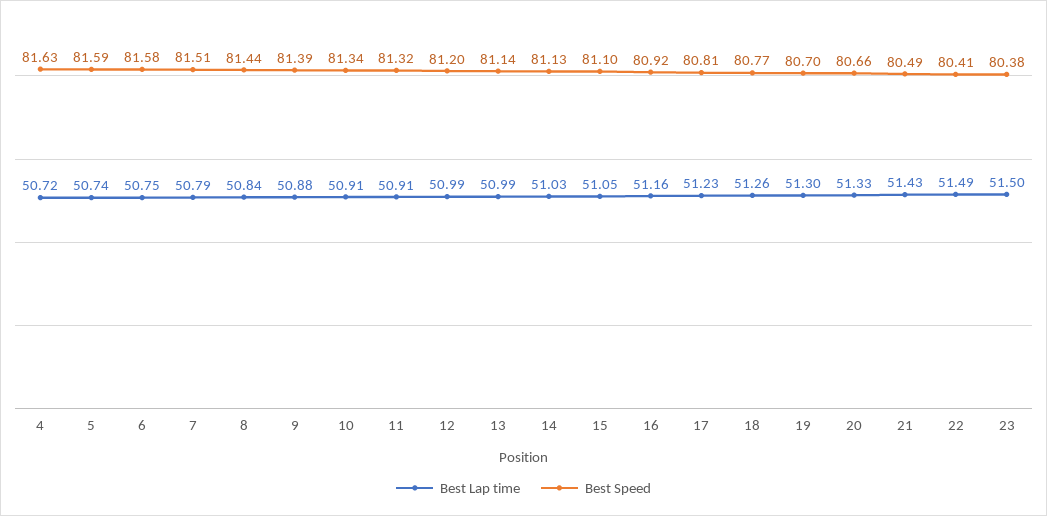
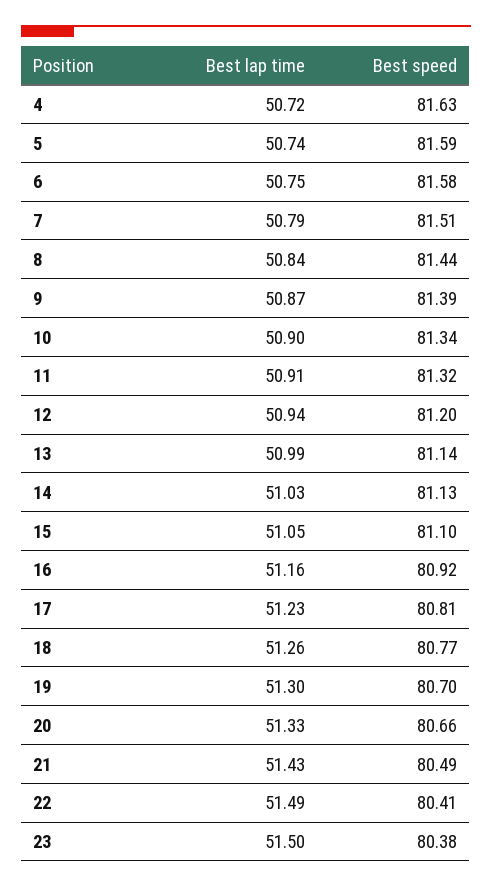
Best Lap time, 9: 50.88 -> 50.87
Best Lap time, 10: 50.91 -> 50.9
Best Lap time, 12: 50.99 -> 50.94

